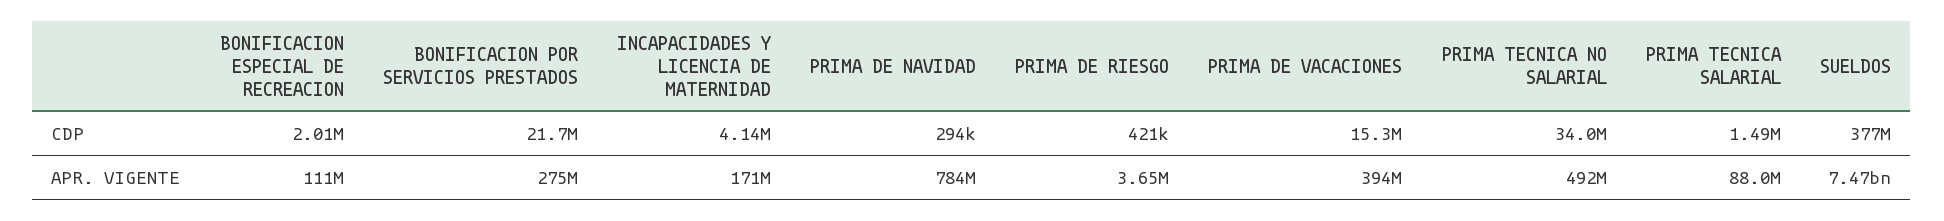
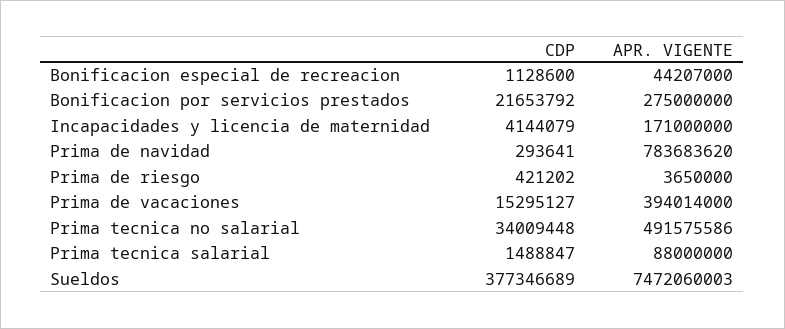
BONIFICACION ESPECIAL DE RECREACION, CDP: 2010000 -> 1128600
BONIFICACION ESPECIAL DE RECREACION, APR. VIGENTE: 111000000 -> 44207000

